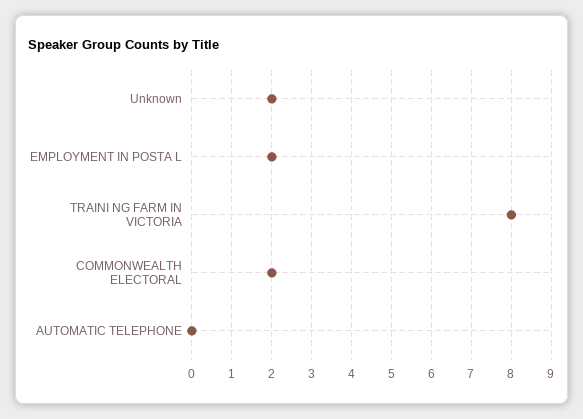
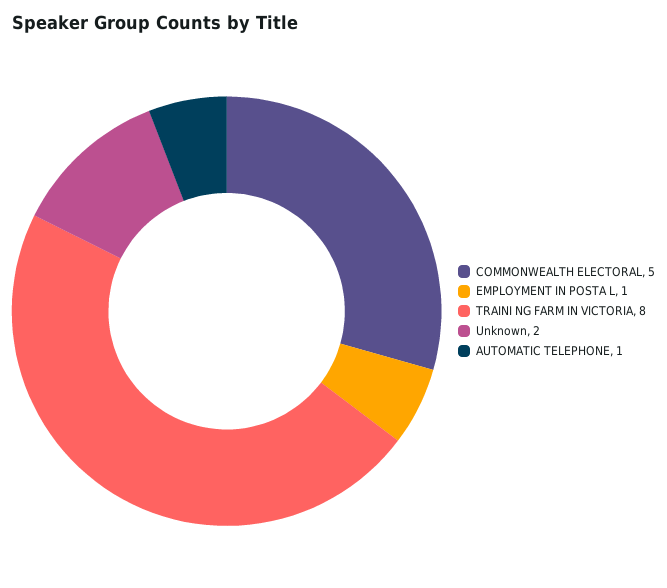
EMPLOYMENT IN POSTA L: 2 -> 1
COMMONWEALTH ELECTORAL: 2 -> 5
AUTOMATIC TELEPHONE: 0 -> 1

